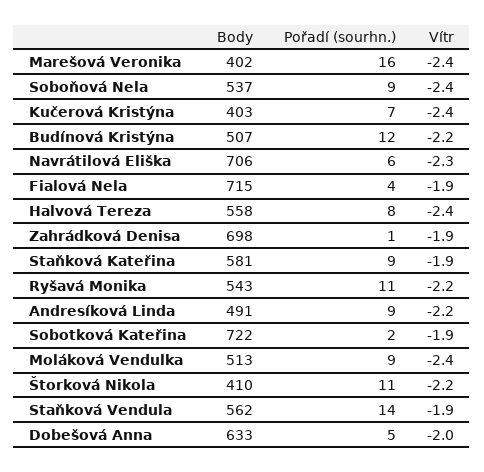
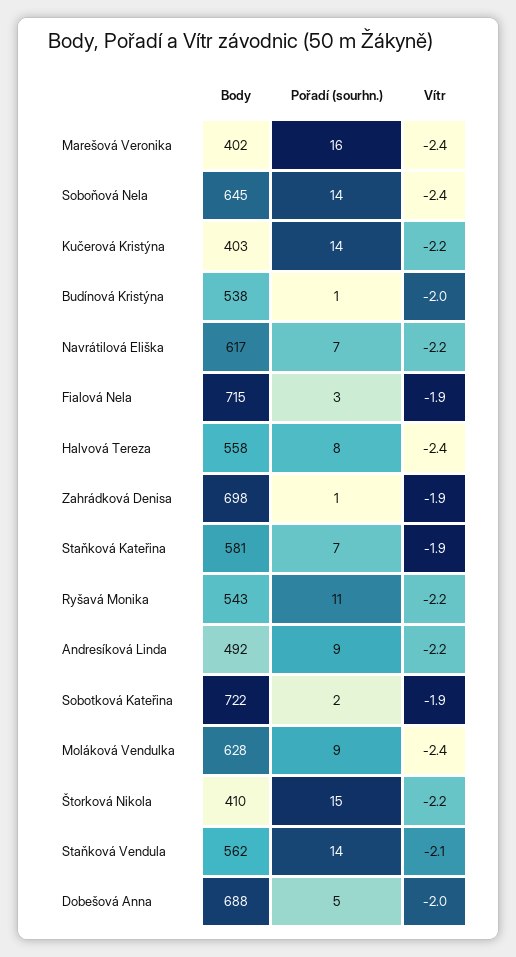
Body, Soboňová Nela: 537 -> 645
Pořadí (sourhn.), Soboňová Nela: 9 -> 14
Pořadí (sourhn.), Kučerová Kristýna: 7 -> 14
Vítr, Kučerová Kristýna: -2.4 -> -2.2
Body, Budínová Kristýna: 507 -> 538
Pořadí (sourhn.), Budínová Kristýna: 12 -> 1
Vítr, Budínová Kristýna: -2.2 -> -2
Body, Navrátilová Eliška: 706 -> 617
Pořadí (sourhn.), Navrátilová Eliška: 6 -> 7
Vítr, Navrátilová Eliška: -2.3 -> -2.2
Pořadí (sourhn.), Fialová Nela: 4 -> 3
Pořadí (sourhn.), Staňková Kateřina: 9 -> 7
Body, Andresíková Linda: 491 -> 492
Body, Moláková Vendulka: 513 -> 628
Pořadí (sourhn.), Štorková Nikola: 11 -> 15
Vítr, Staňková Vendula: -1.9 -> -2.1
Body, Dobešová Anna: 633 -> 688

